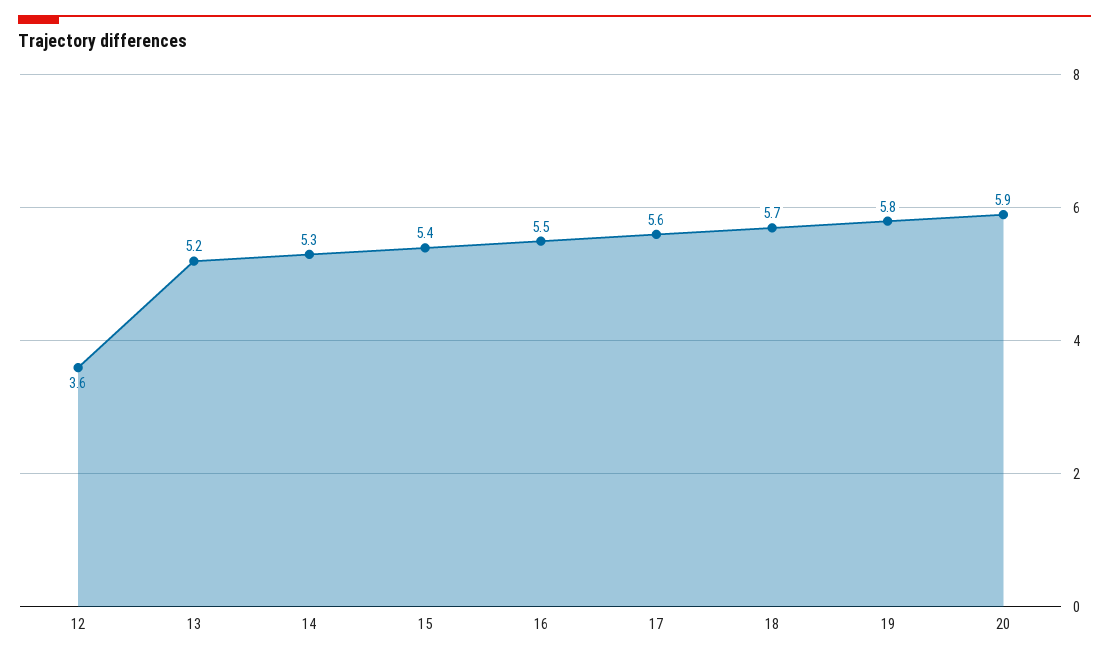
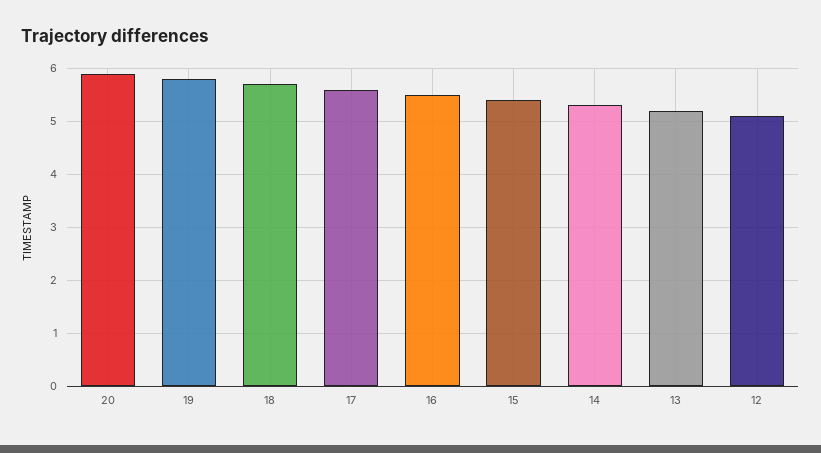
12: 3.6 -> 5

